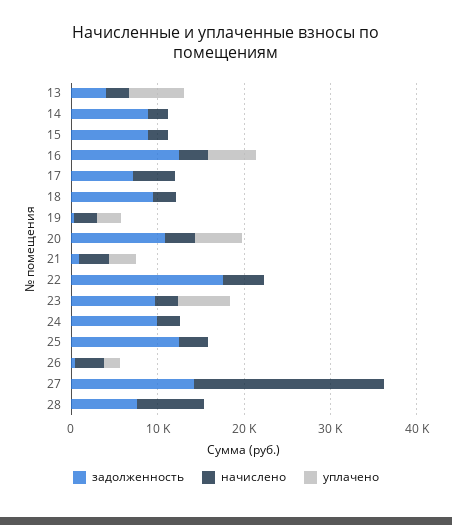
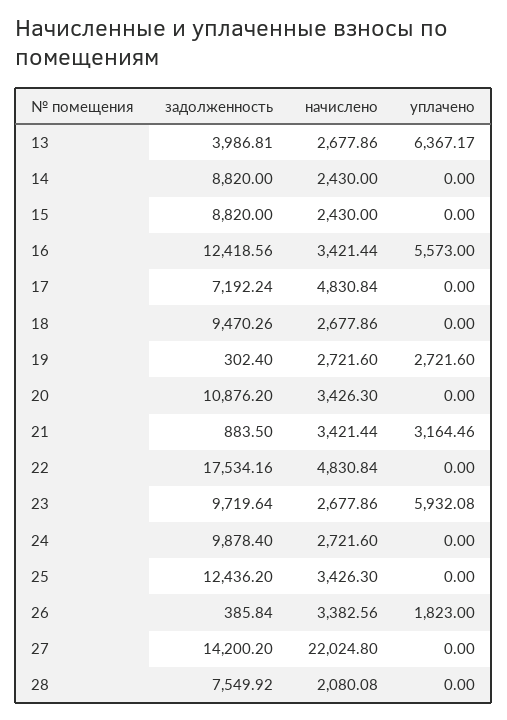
уплачено, 20: 6000 -> 0
начислено, 28: 8000 -> 2080.08

